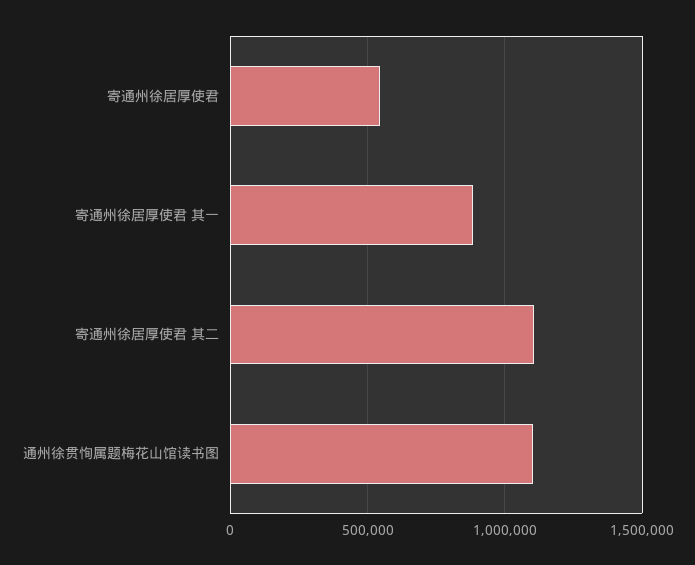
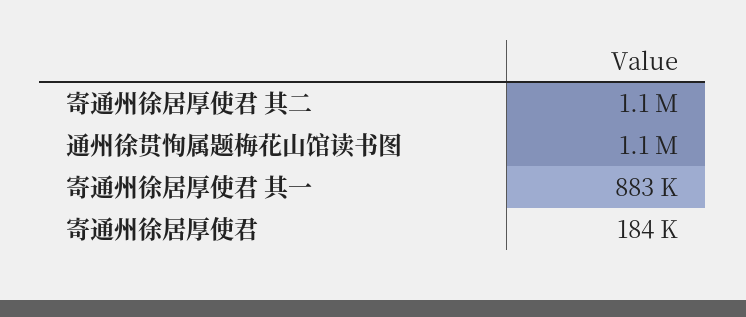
寄通州徐居厚使君: 550000 -> 184000

